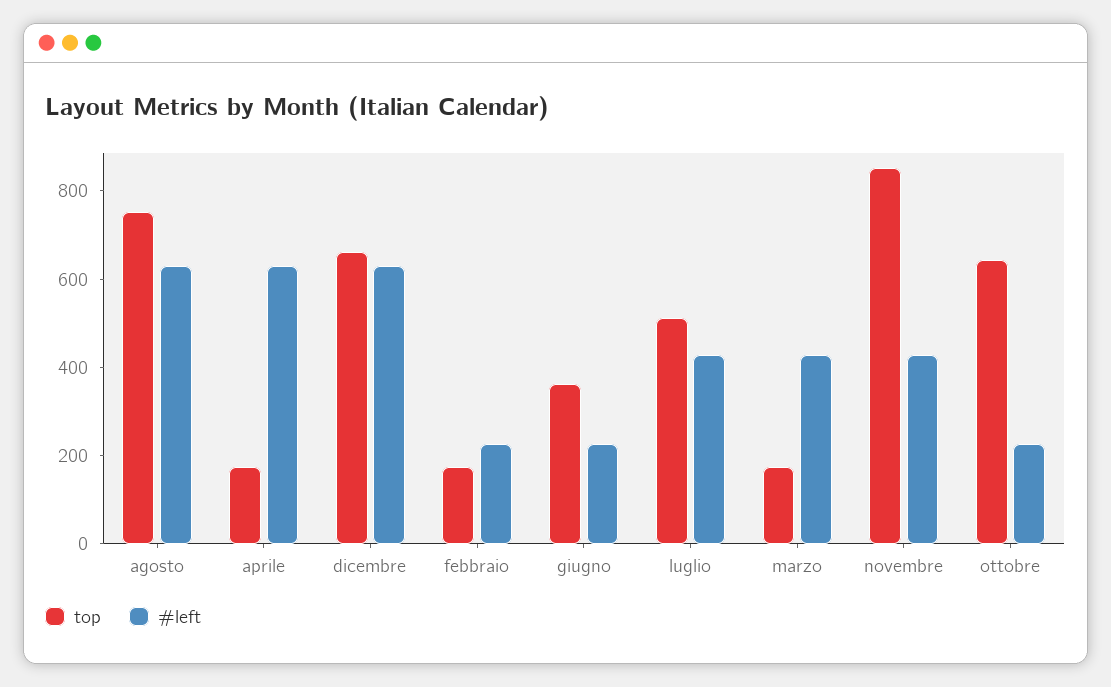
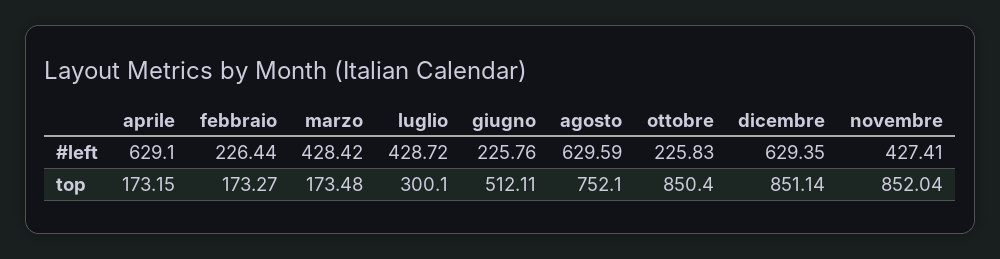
top, dicembre: 650 -> 851.14
top, giugno: 350 -> 512.11
top, luglio: 500 -> 300.1
top, ottobre: 650 -> 850.4

